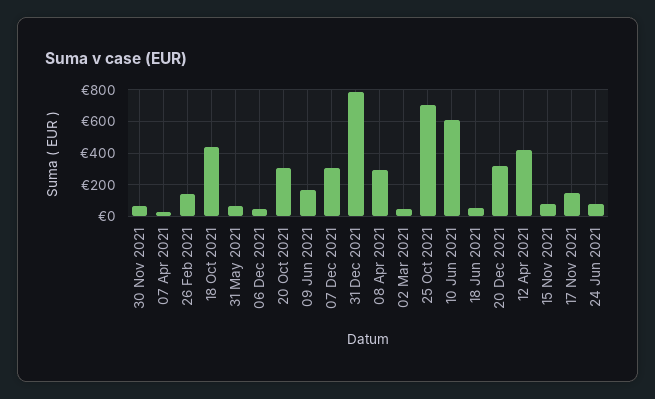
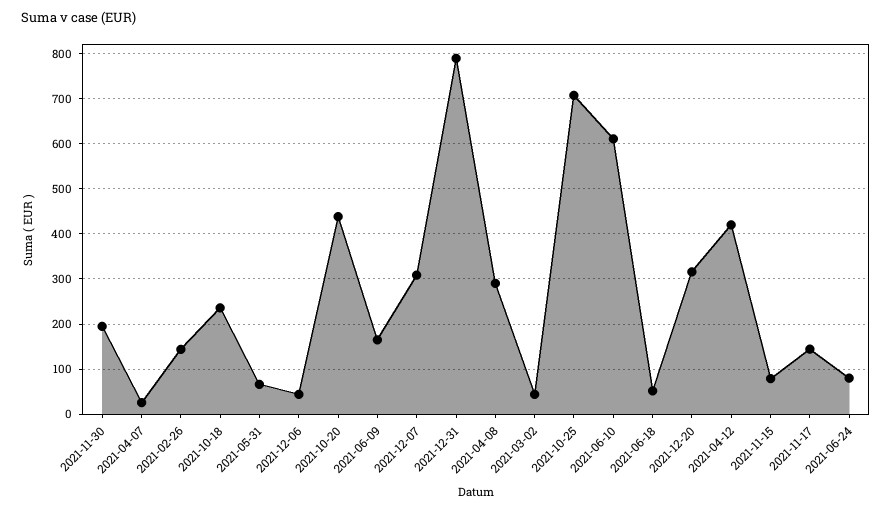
30 Nov 2021: 50 -> 200
18 Oct 2021: 450 -> 240
20 Oct 2021: 300 -> 440

